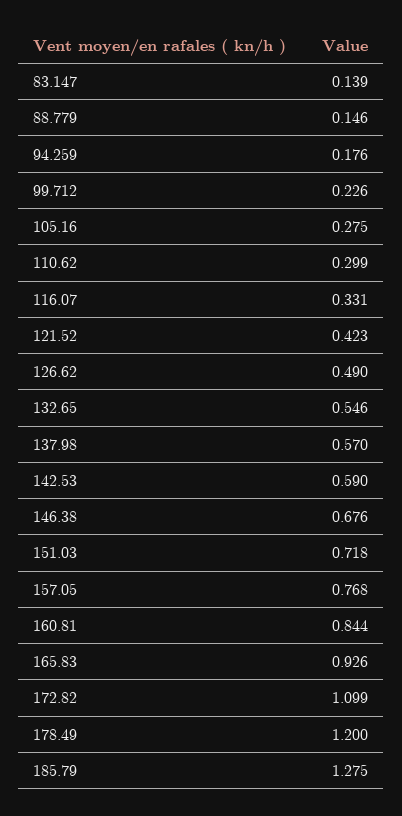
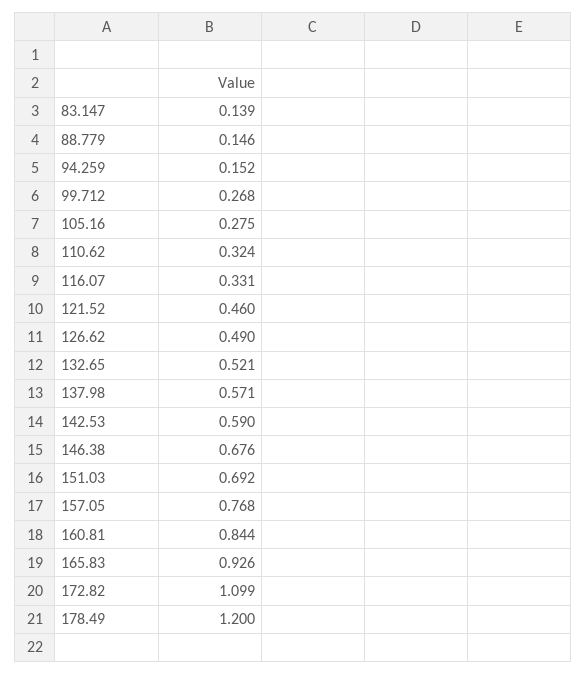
94.259: 0.176 -> 0.152
99.712: 0.226 -> 0.268
110.62: 0.299 -> 0.324
121.52: 0.423 -> 0.46
132.65: 0.546 -> 0.521
137.98: 0.57 -> 0.571
151.03: 0.718 -> 0.692
185.79: 1.275 -> none

